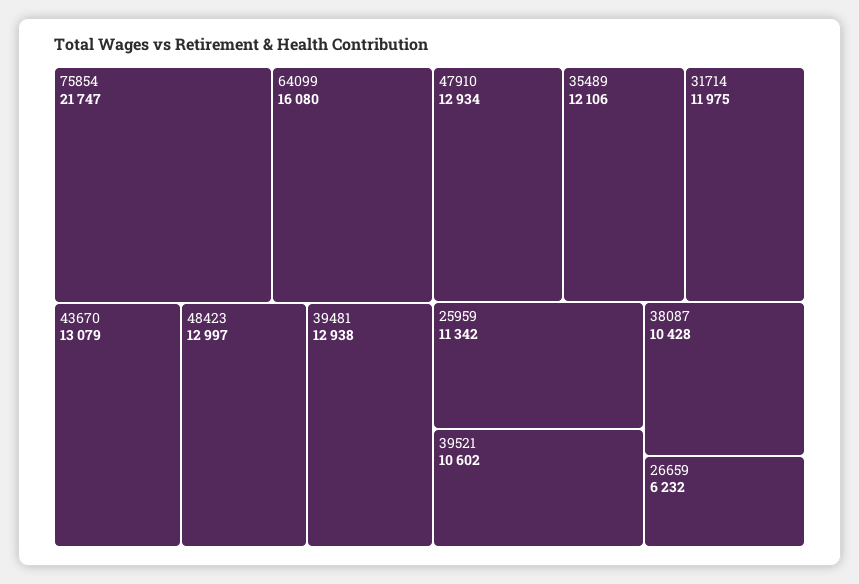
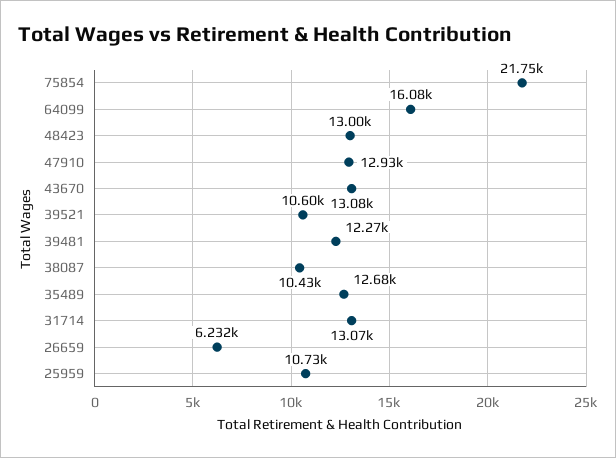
39481: 12938 -> 12270
35489: 12106 -> 12680
31714: 11975 -> 13070
25959: 11342 -> 10730

